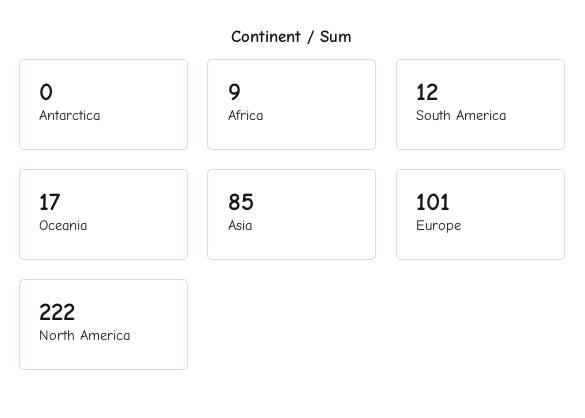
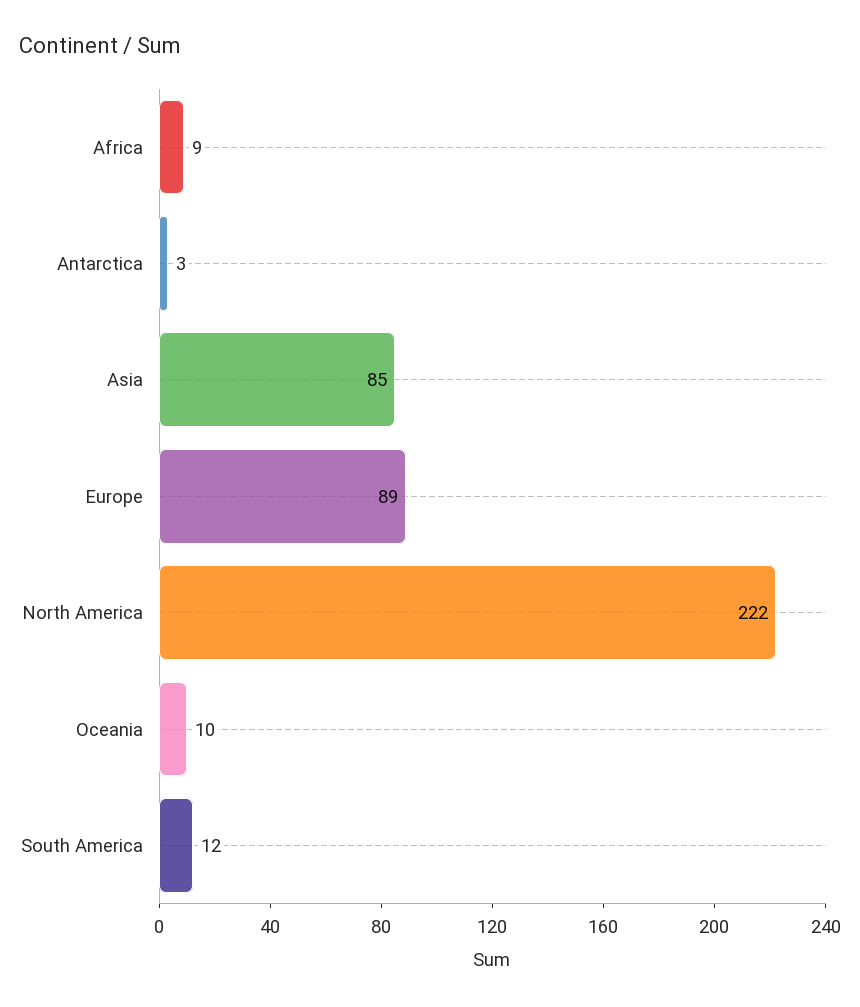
Antarctica: 0 -> 3
Oceania: 17 -> 10
Europe: 101 -> 89

